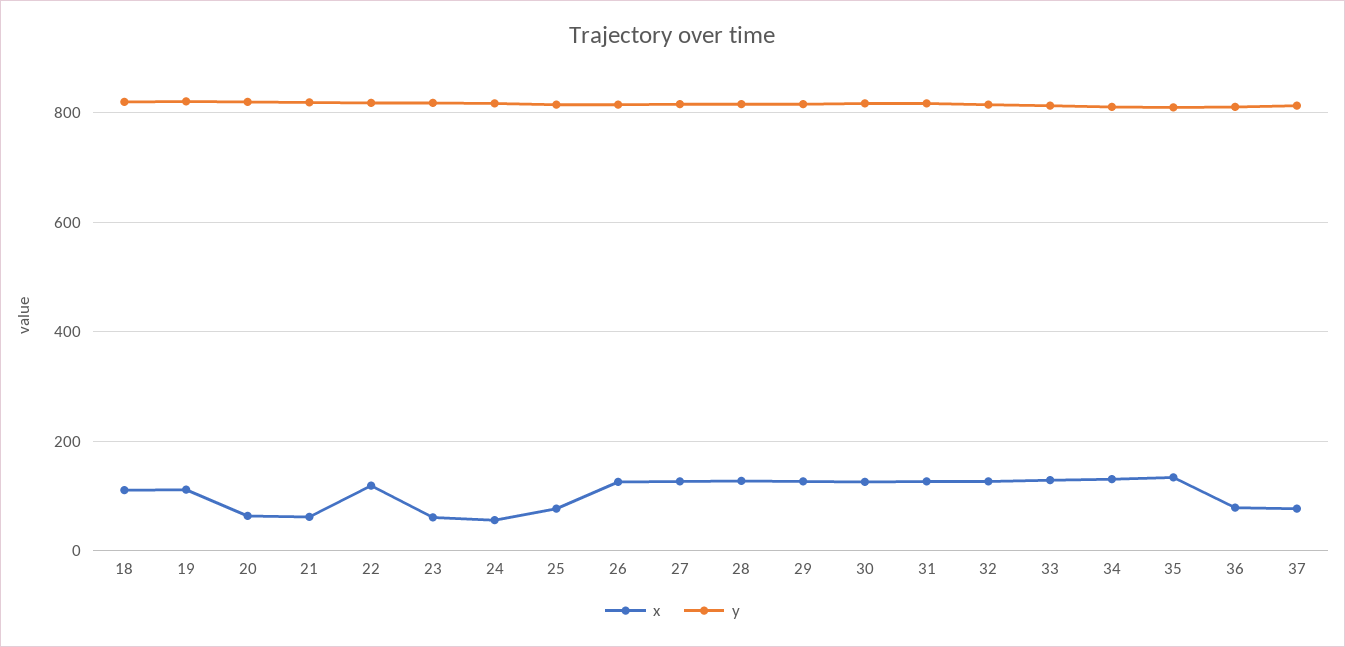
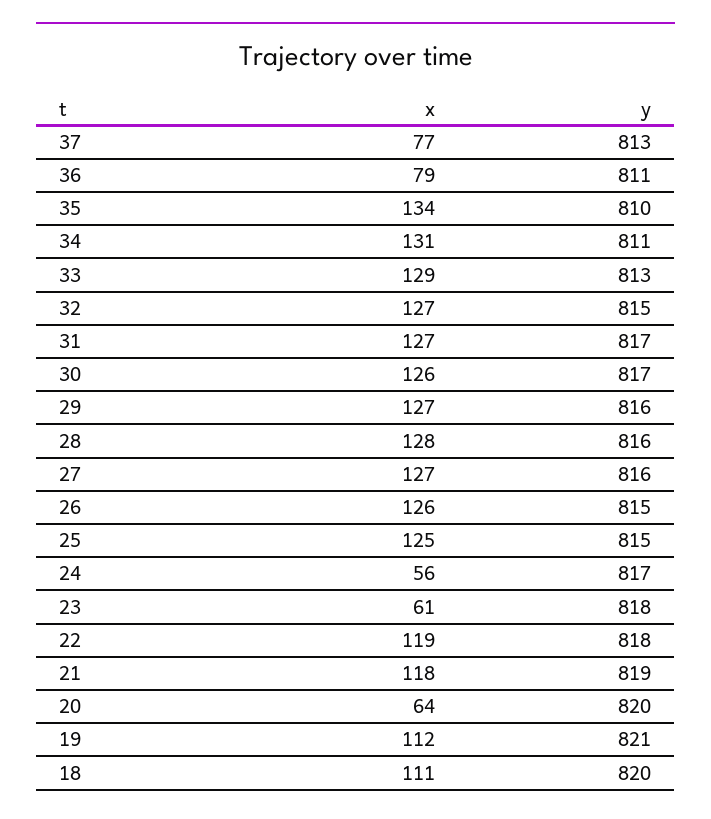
x, 21: 60 -> 118
x, 25: 80 -> 125

